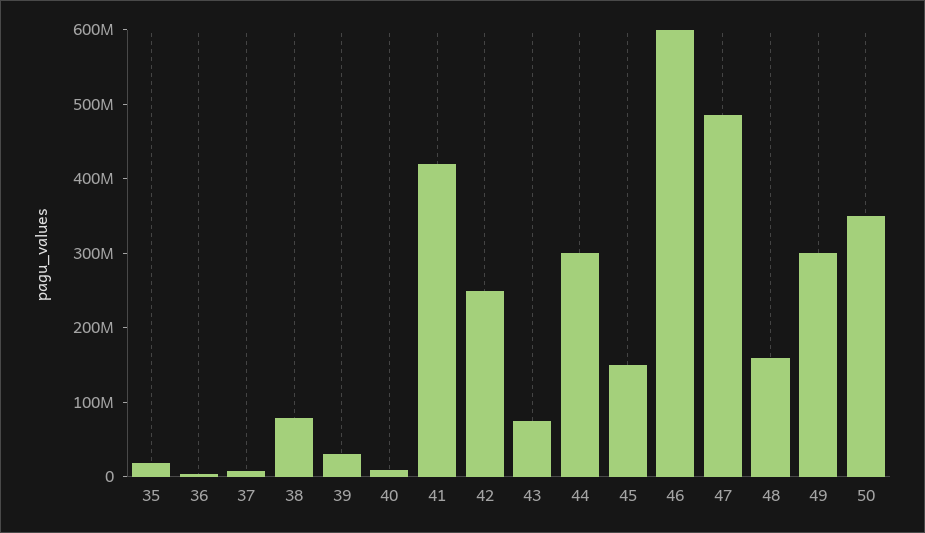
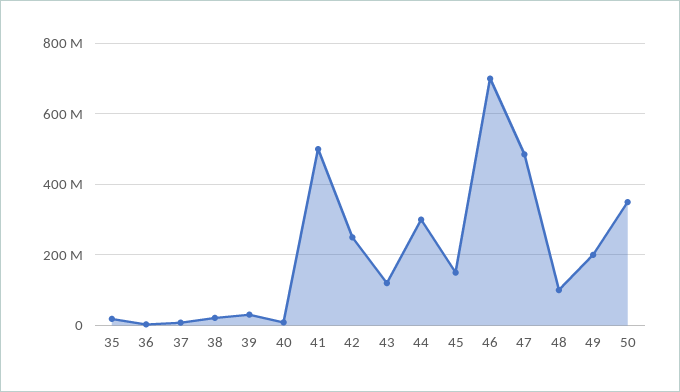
38: 80000000 -> 20000000
41: 420000000 -> 500000000
43: 80000000 -> 120000000
46: 600000000 -> 700000000
48: 160000000 -> 100000000
49: 300000000 -> 200000000

